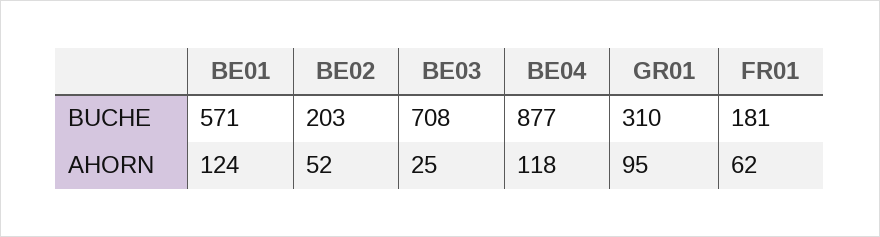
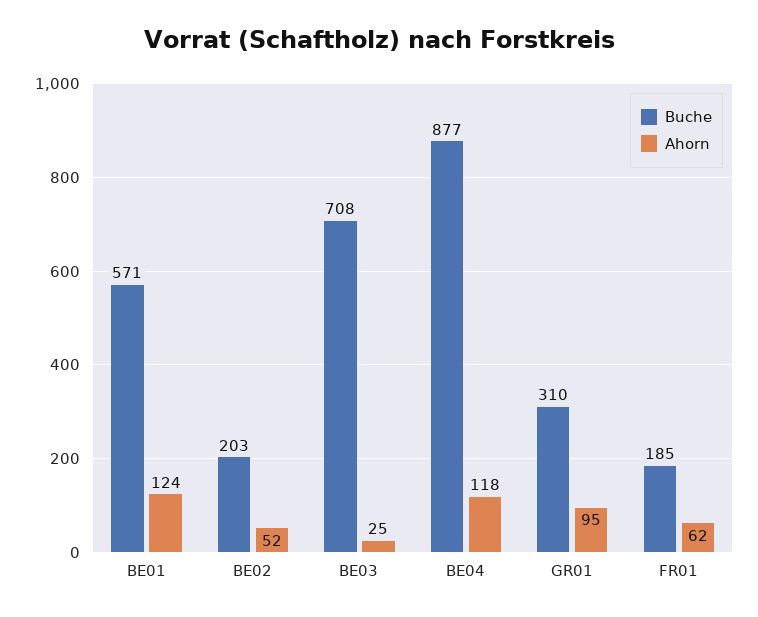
BUCHE, FR01: 181 -> 185

